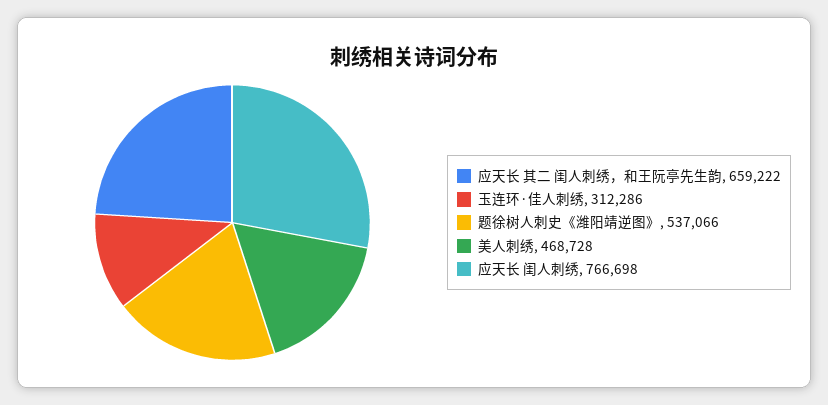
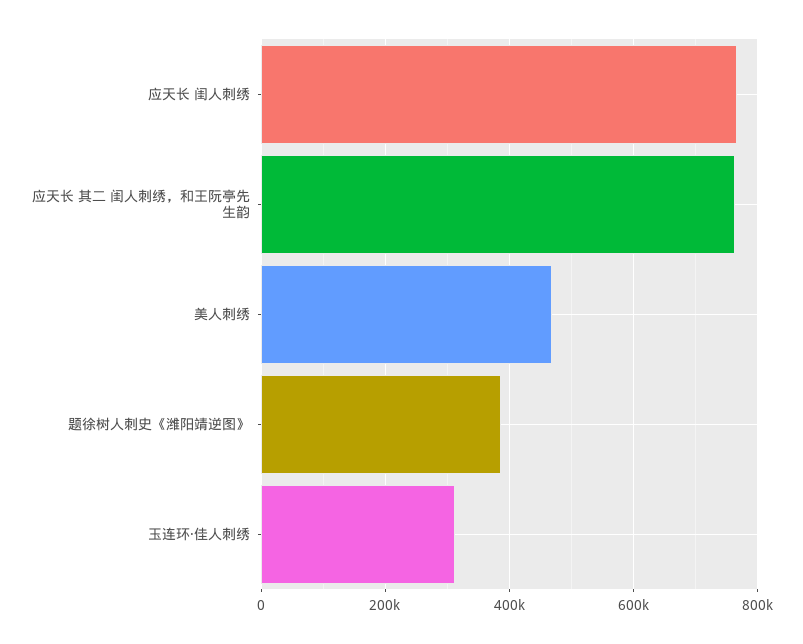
应天长 其二 闺人刺绣，和王阮亭先生韵: 659222 -> 760000
题徐树人刺史《潍阳靖逆图》: 537066 -> 380000

